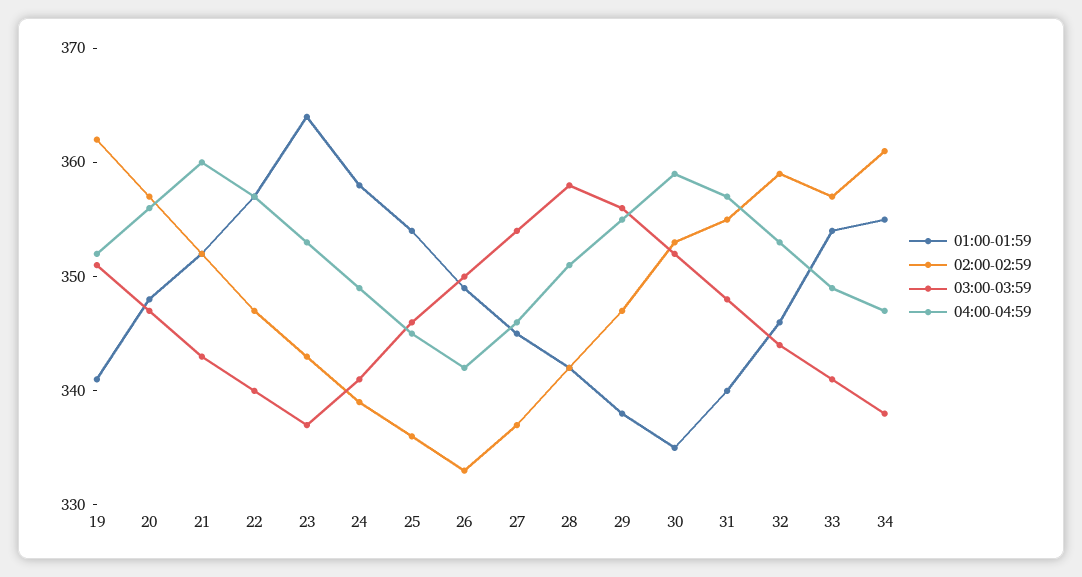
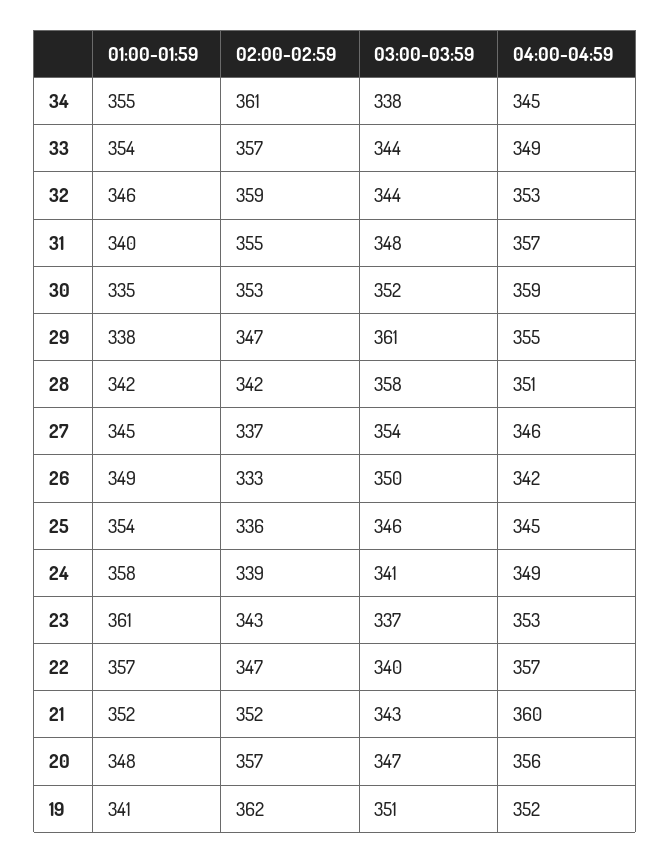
01:00-01:59, 23: 364 -> 361
03:00-03:59, 29: 356 -> 361
03:00-03:59, 33: 341 -> 344
04:00-04:59, 34: 347 -> 345

